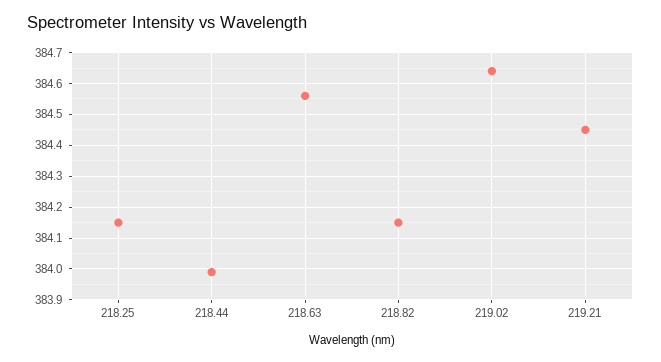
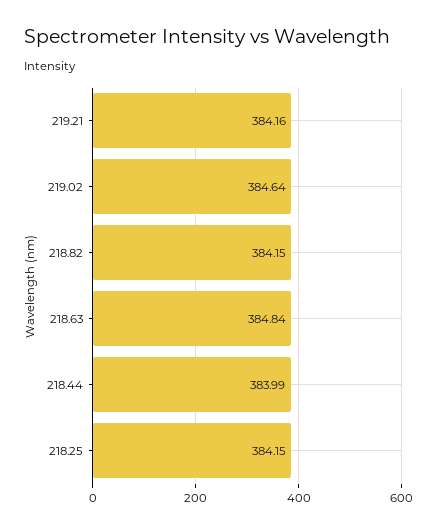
218.63: 384.55 -> 384.84
219.21: 384.45 -> 384.16

